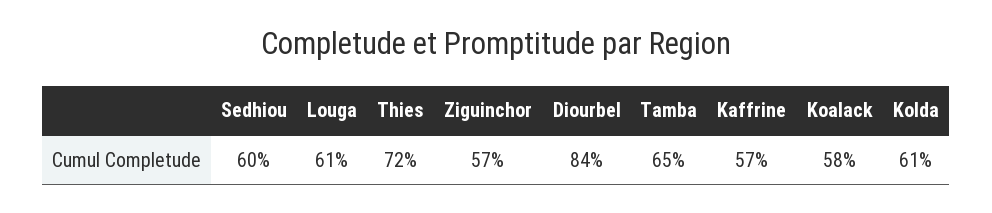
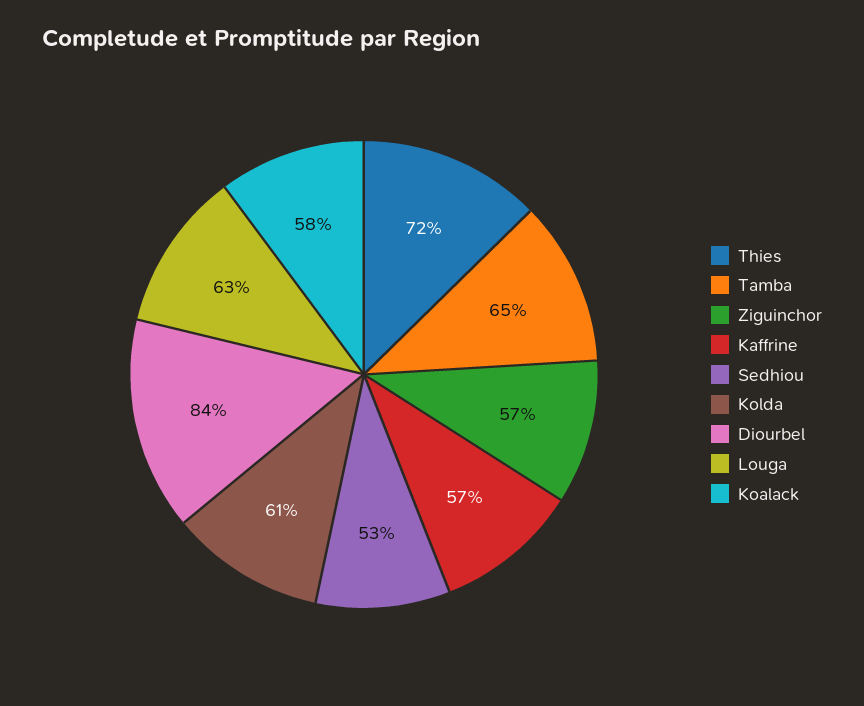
Sedhiou: 60 -> 53
Louga: 61 -> 63

